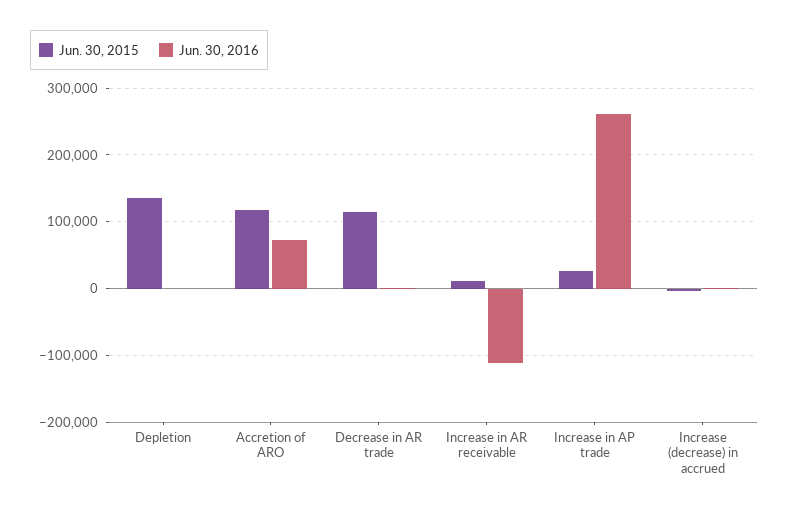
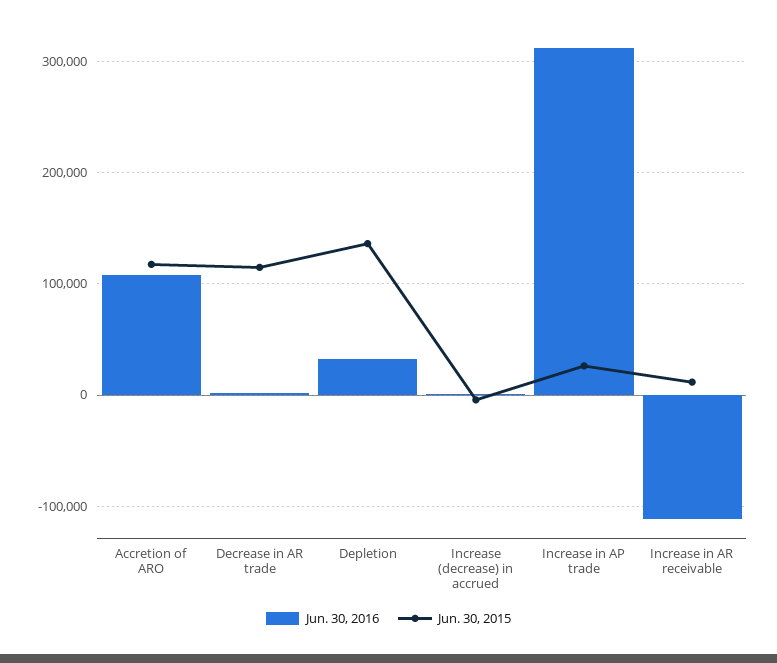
Jun. 30, 2016, Depletion: 0 -> 30000
Jun. 30, 2016, Accretion of ARO: 70000 -> 110000
Jun. 30, 2016, Increase in AP trade: 260000 -> 310000

